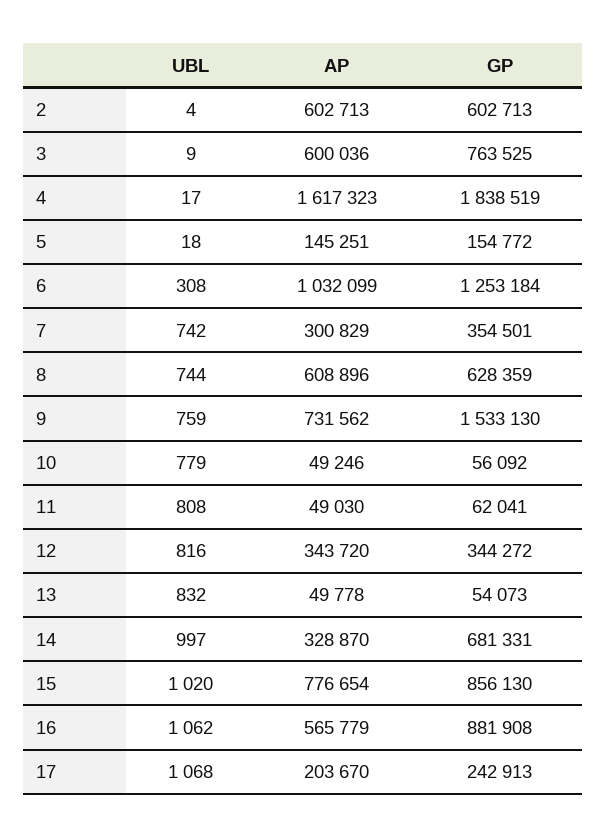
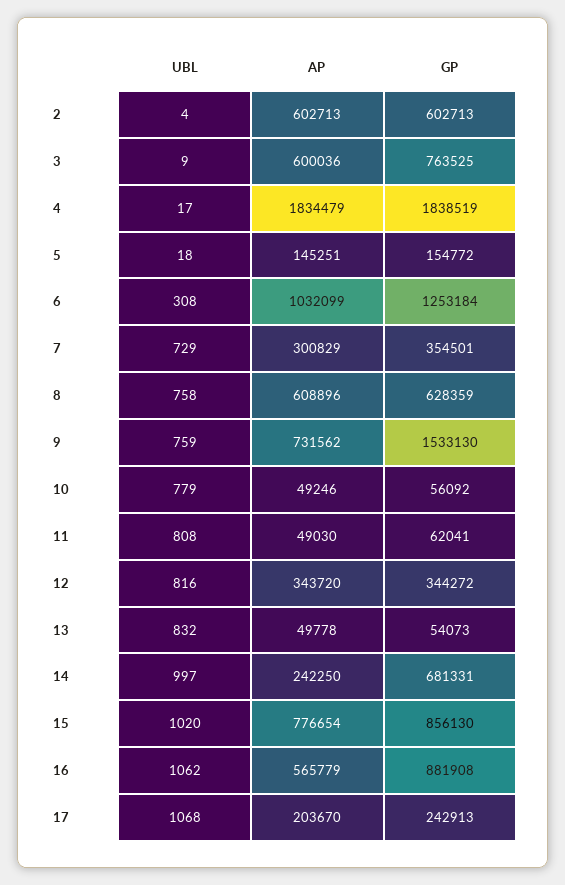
AP, 4: 1617323 -> 1834479
UBL, 7: 742 -> 729
UBL, 8: 744 -> 758
AP, 14: 328870 -> 242250

